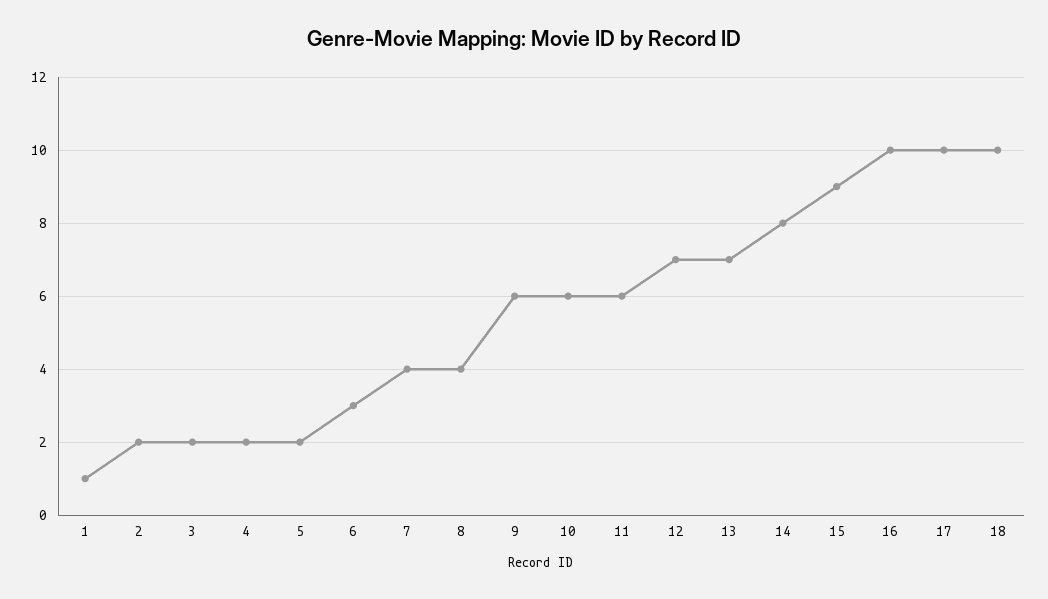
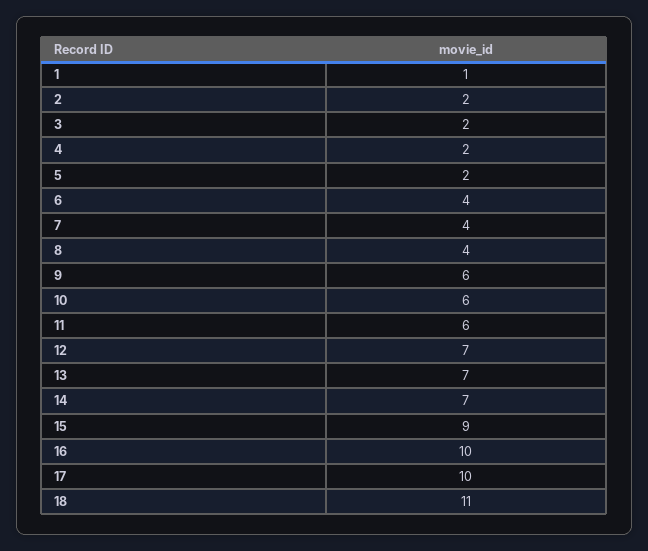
6: 3 -> 4
14: 8 -> 7
18: 10 -> 11

